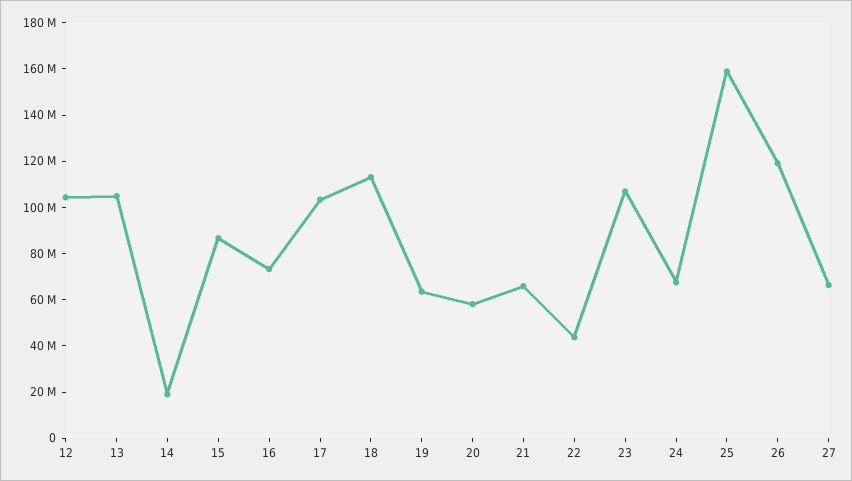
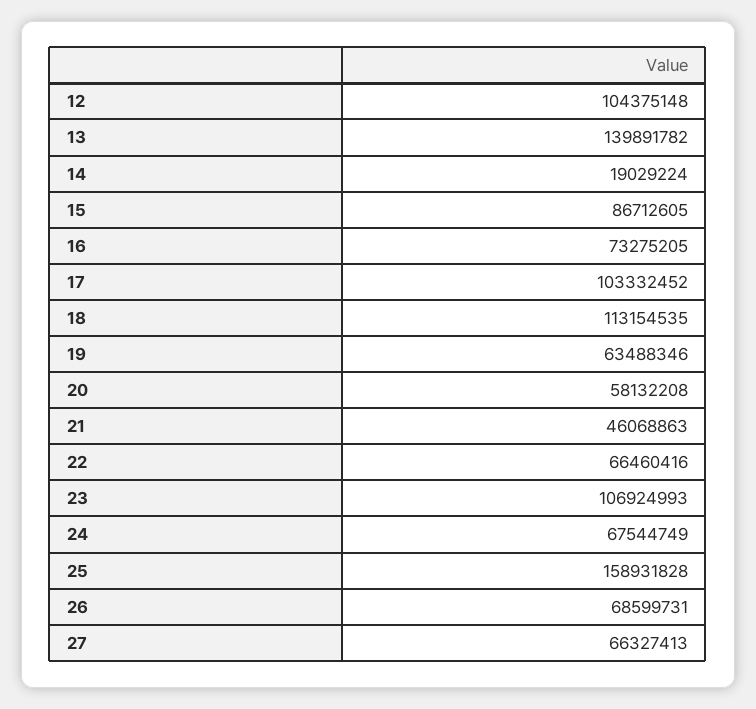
13: 105000000 -> 139891782
21: 65000000 -> 46068863
22: 45000000 -> 66460416
26: 120000000 -> 68599731

